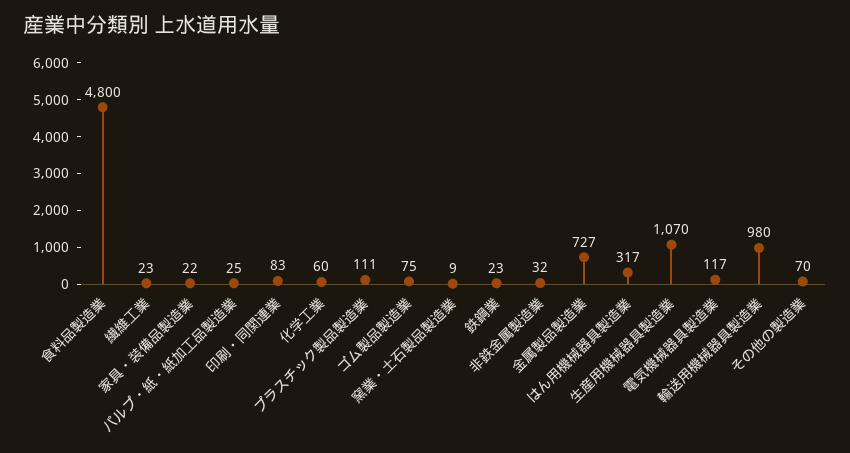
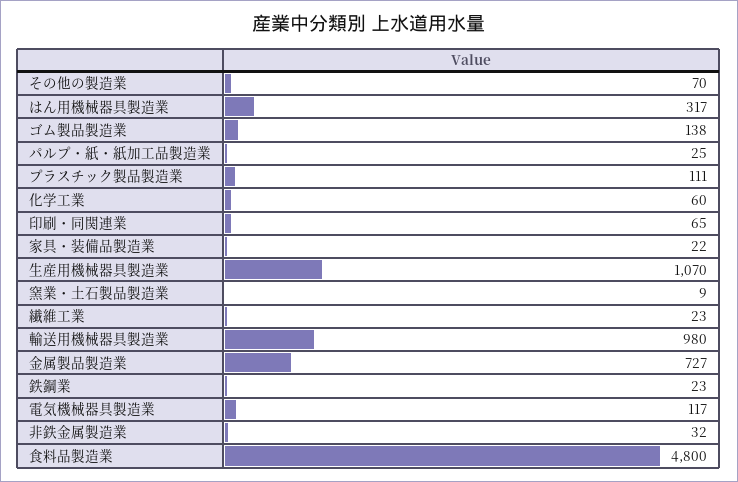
印刷・同関連業: 83 -> 65
ゴム製品製造業: 75 -> 138

